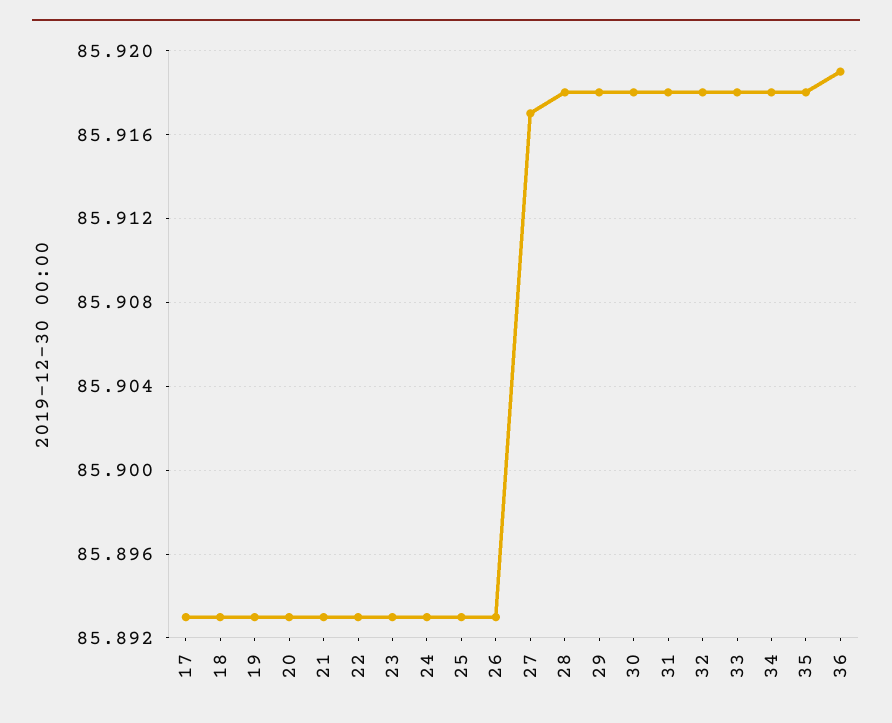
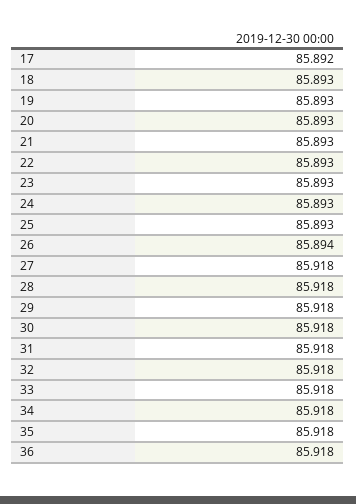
17: 85.893 -> 85.892
26: 85.893 -> 85.894
27: 85.917 -> 85.918
36: 85.919 -> 85.918

